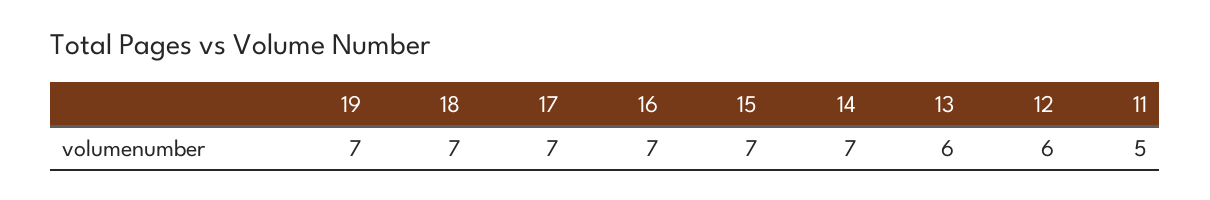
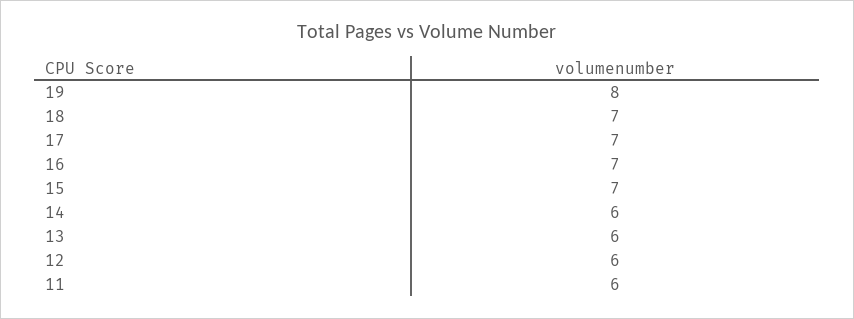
19: 7 -> 8
14: 7 -> 6
11: 5 -> 6

